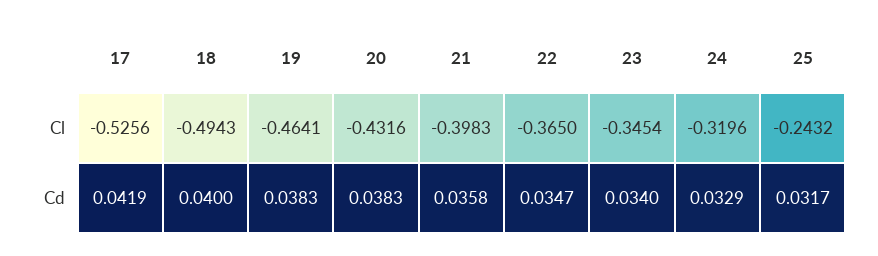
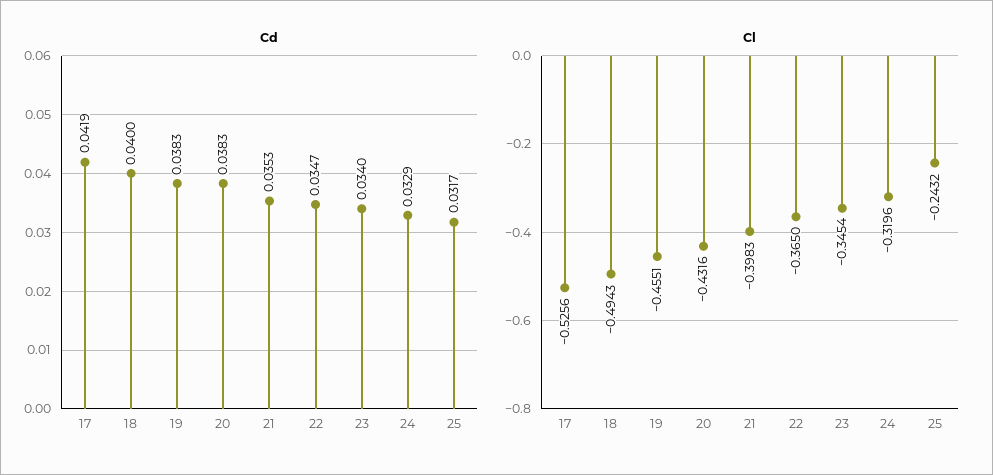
Cl, 19: -0.4641 -> -0.4551
Cd, 21: 0.0358 -> 0.0353

